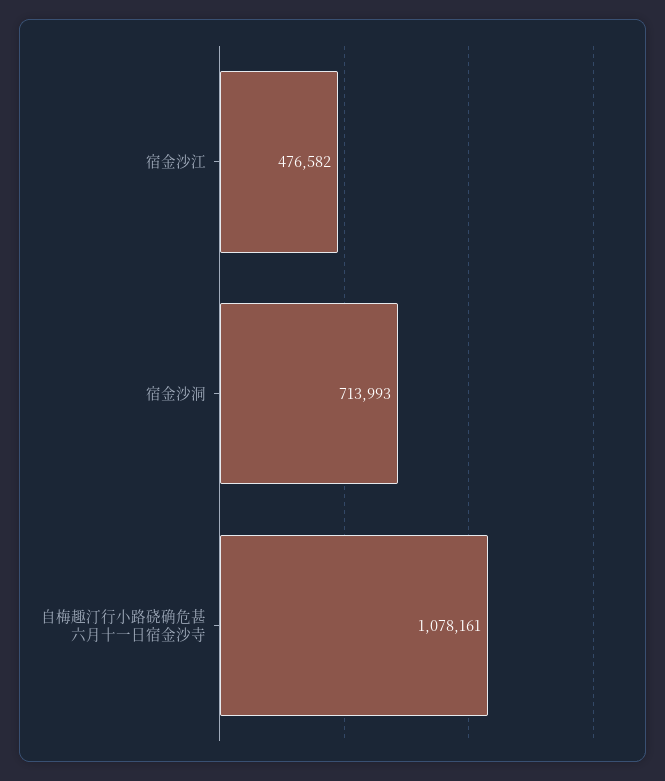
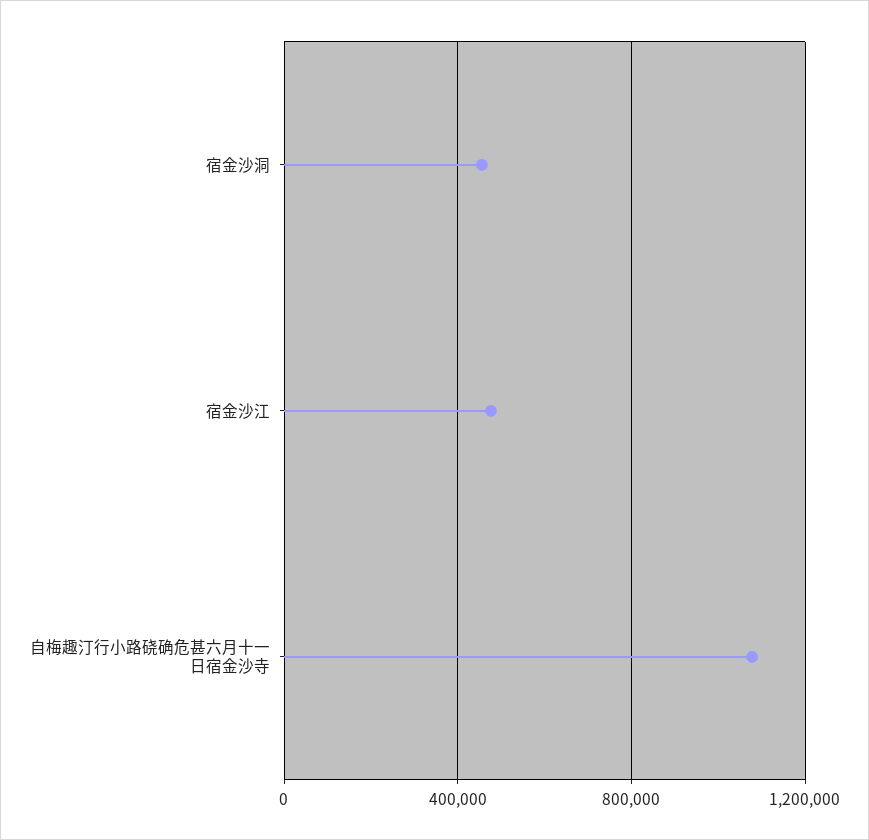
宿金沙洞: 713993 -> 450000

